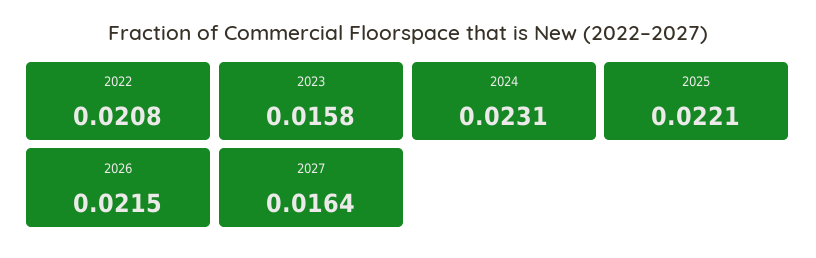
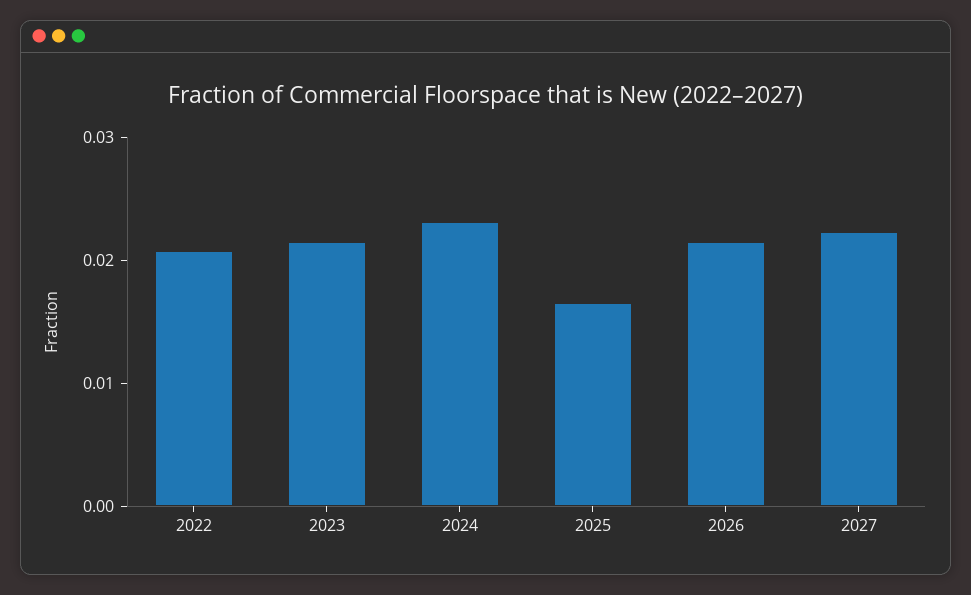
2023: 0.0158 -> 0.022
2025: 0.0221 -> 0.016
2027: 0.0164 -> 0.022

